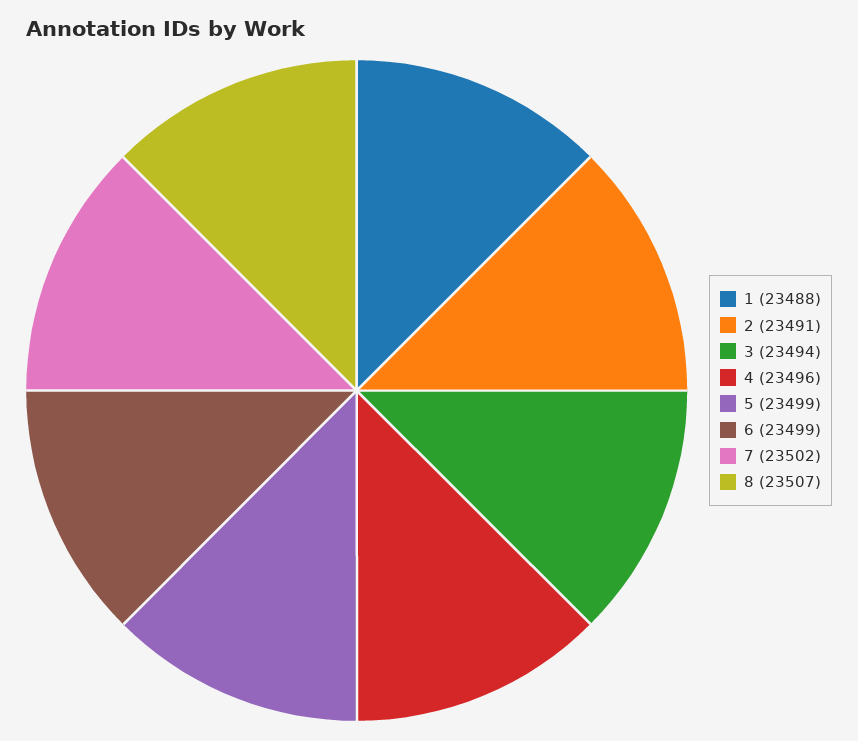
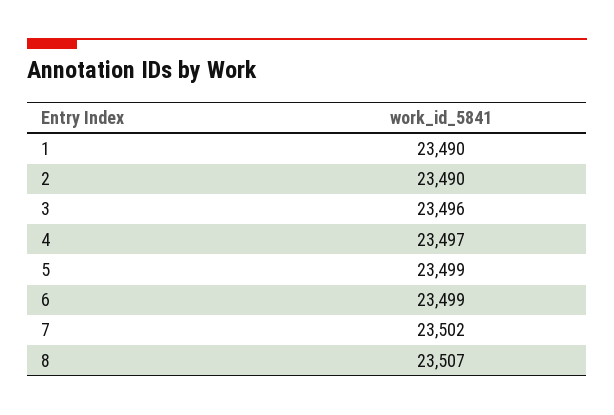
1: 23488 -> 23490
2: 23491 -> 23490
3: 23494 -> 23496
4: 23496 -> 23497

